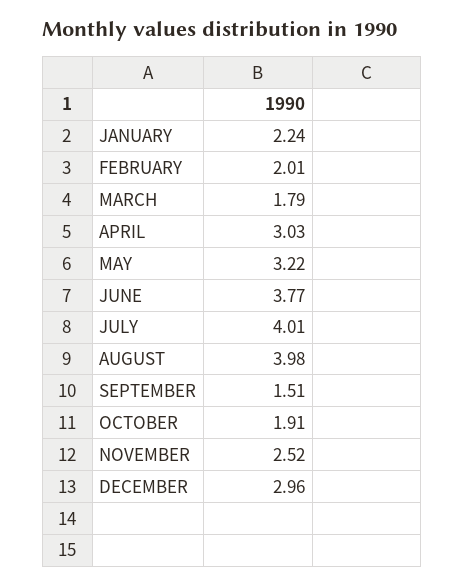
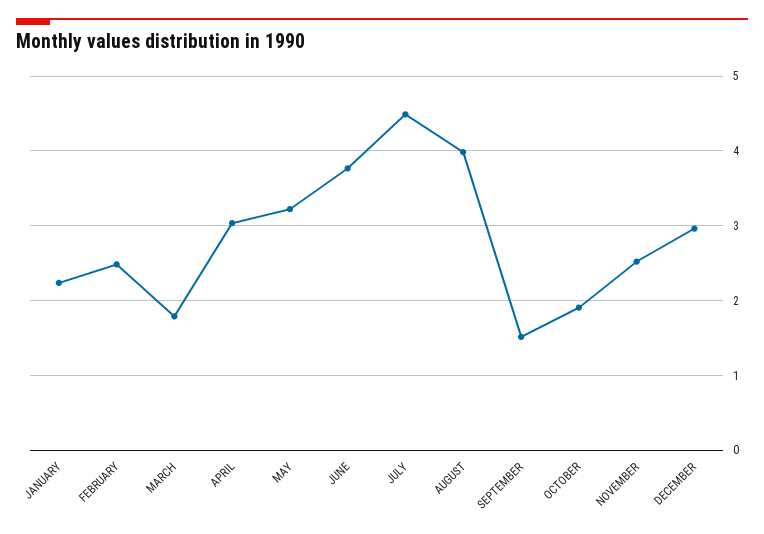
FEBRUARY: 2.01 -> 2.5
JULY: 4.01 -> 4.5

